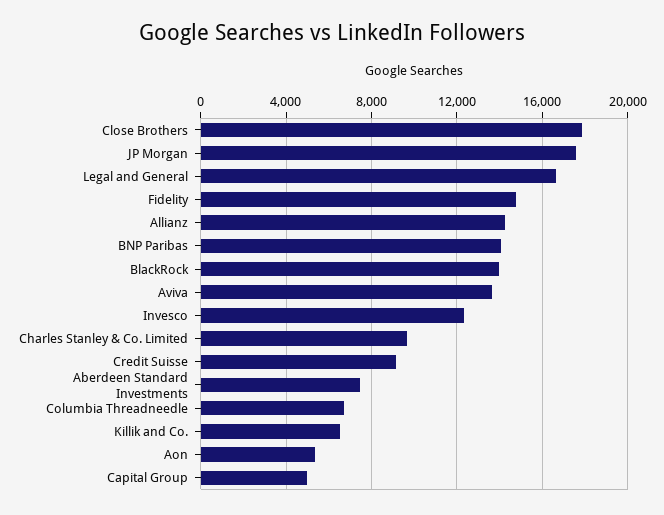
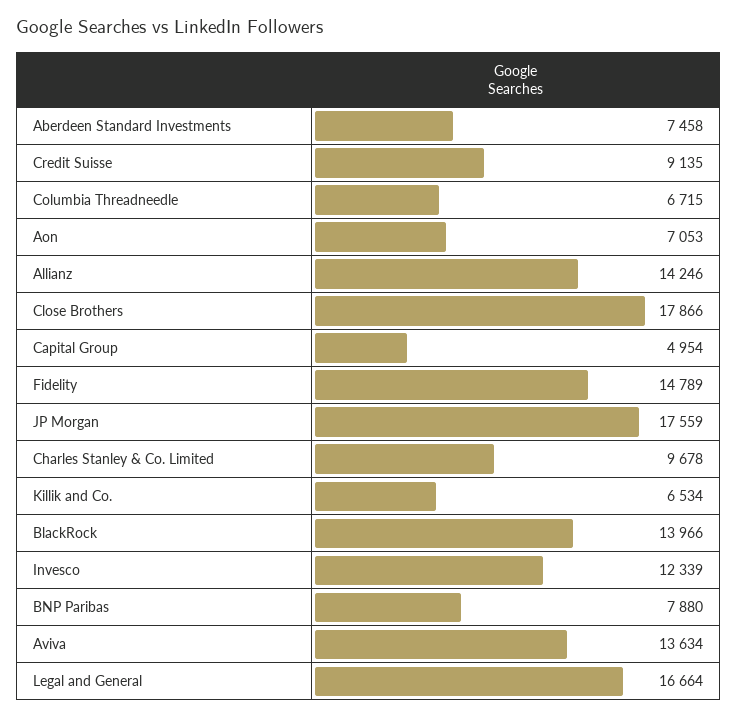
BNP Paribas: 14000 -> 7880
Aon: 5500 -> 7053

